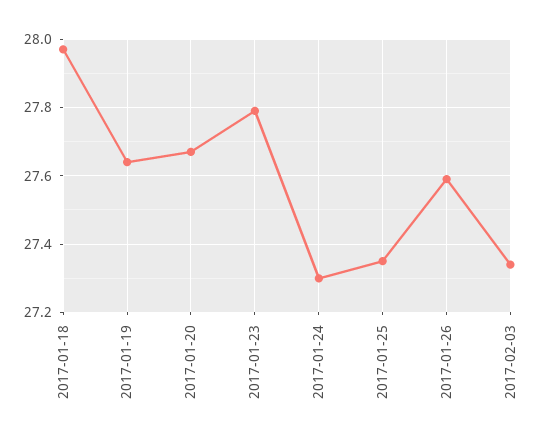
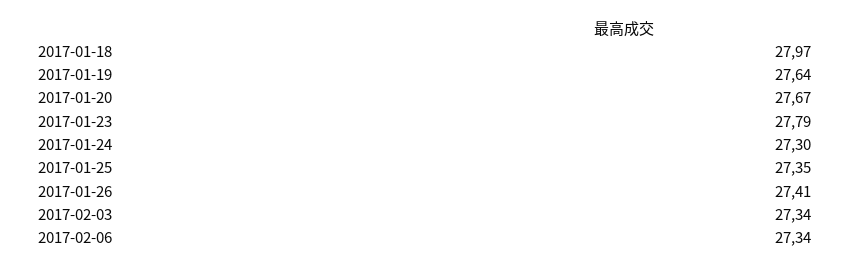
2017-01-26: 27.6 -> 27.41
2017-02-06: none -> 27.34

